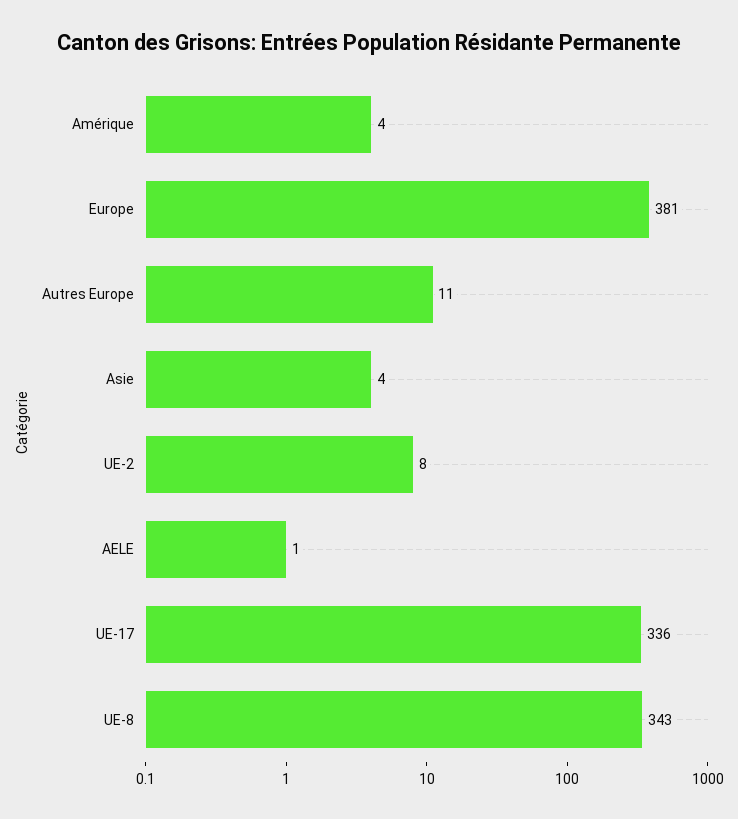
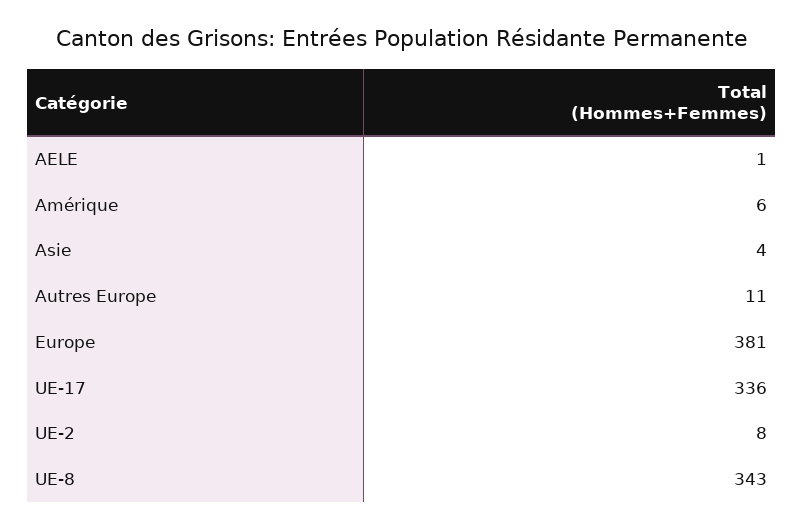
Amérique: 4 -> 6

